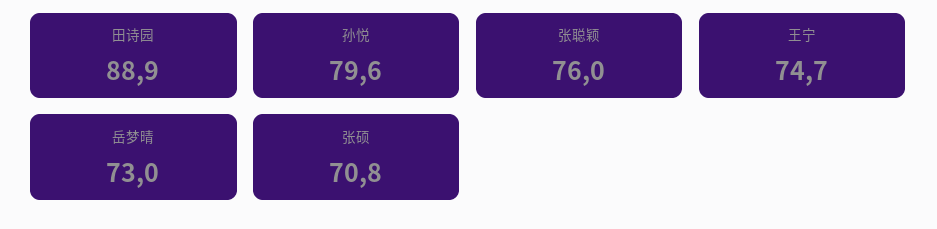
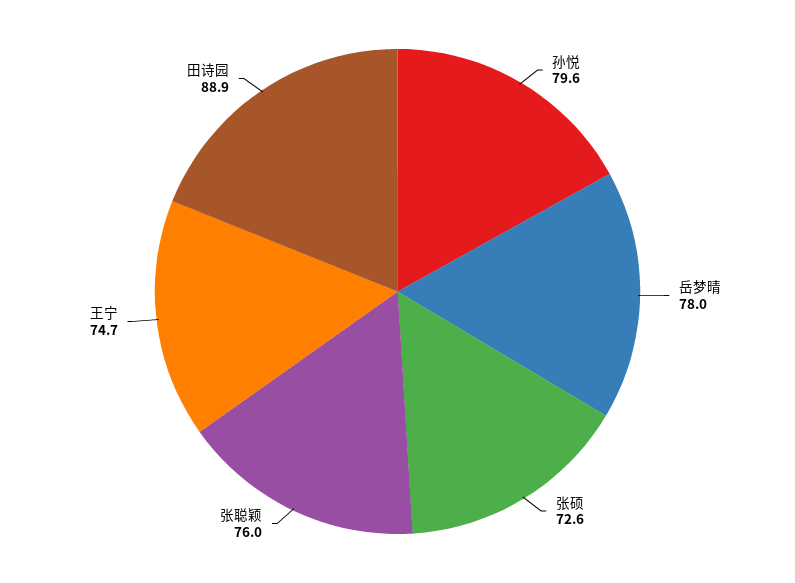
岳梦晴: 73 -> 78
张硕: 70.8 -> 72.6

